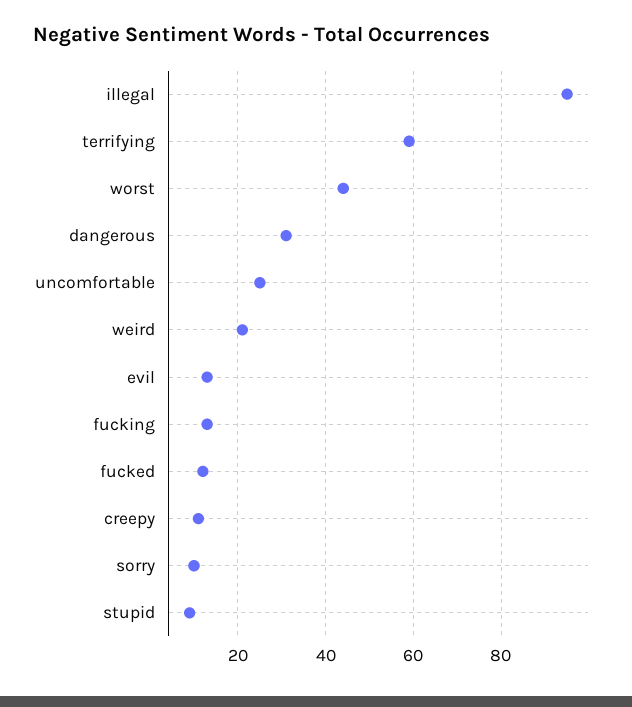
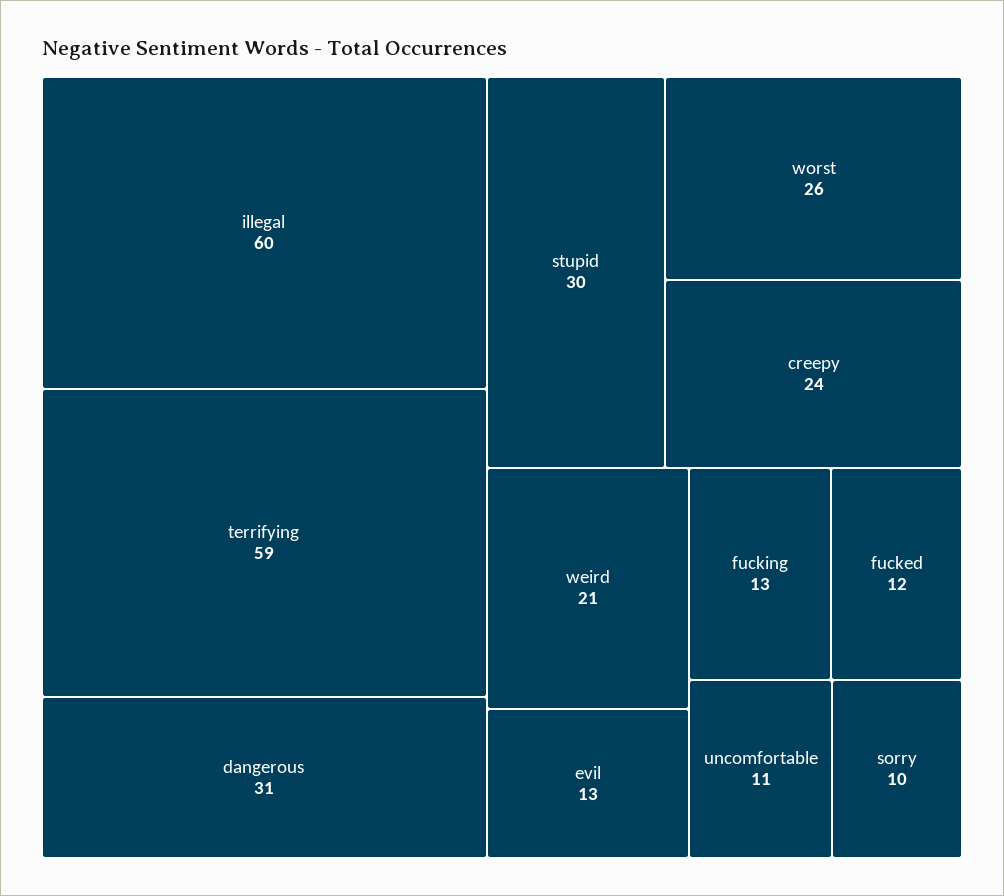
illegal: 95 -> 60
worst: 45 -> 26
uncomfortable: 25 -> 11
creepy: 10 -> 24
stupid: 10 -> 30

